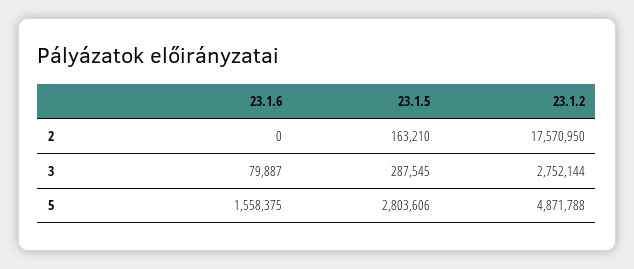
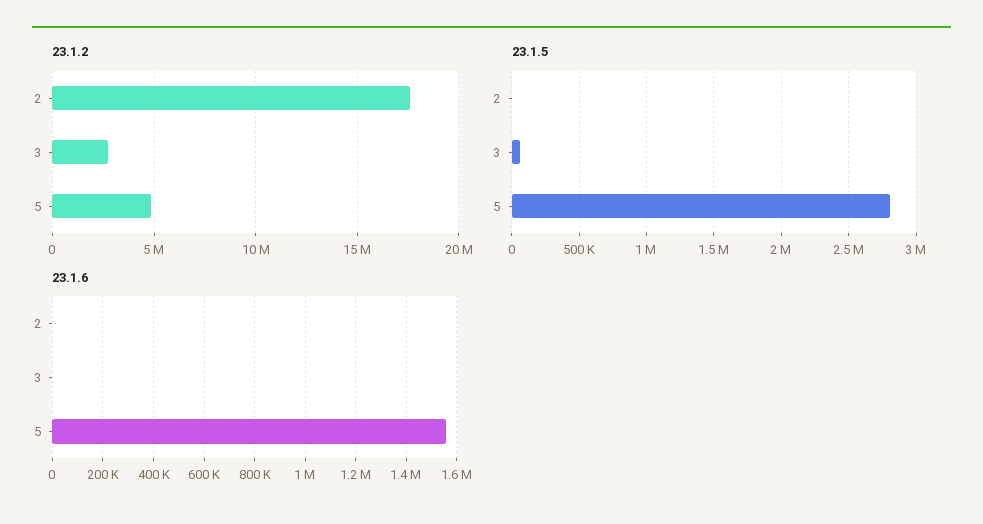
23.1.5, 2: 163210 -> 0
23.1.6, 3: 79887 -> 0
23.1.5, 3: 287545 -> 50000

